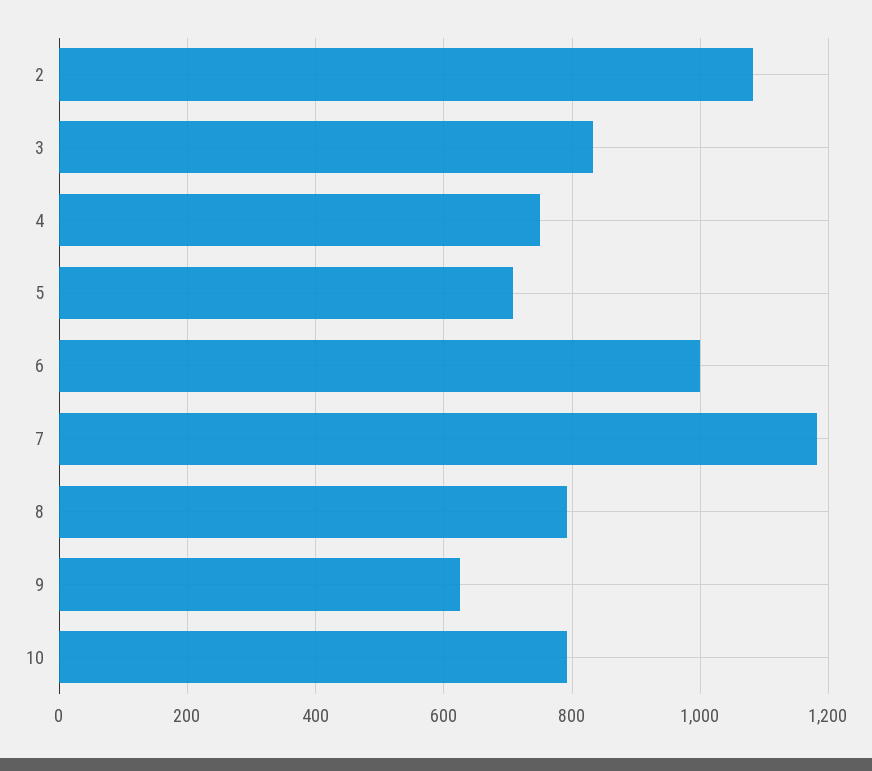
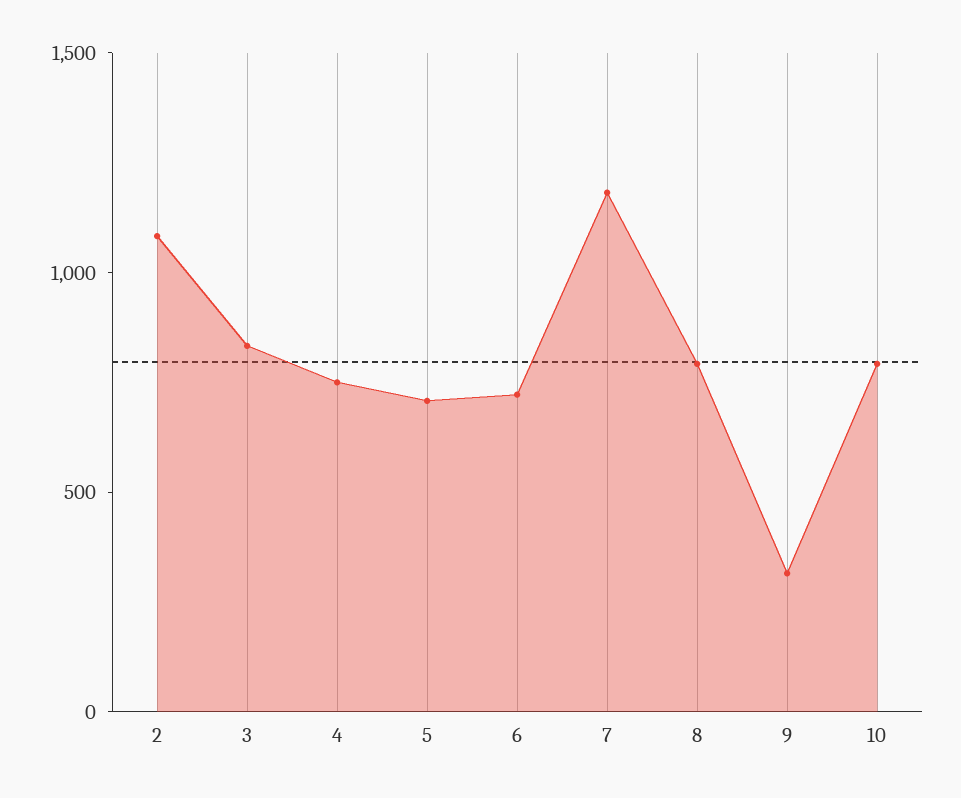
6: 1000 -> 700
9: 620 -> 300

